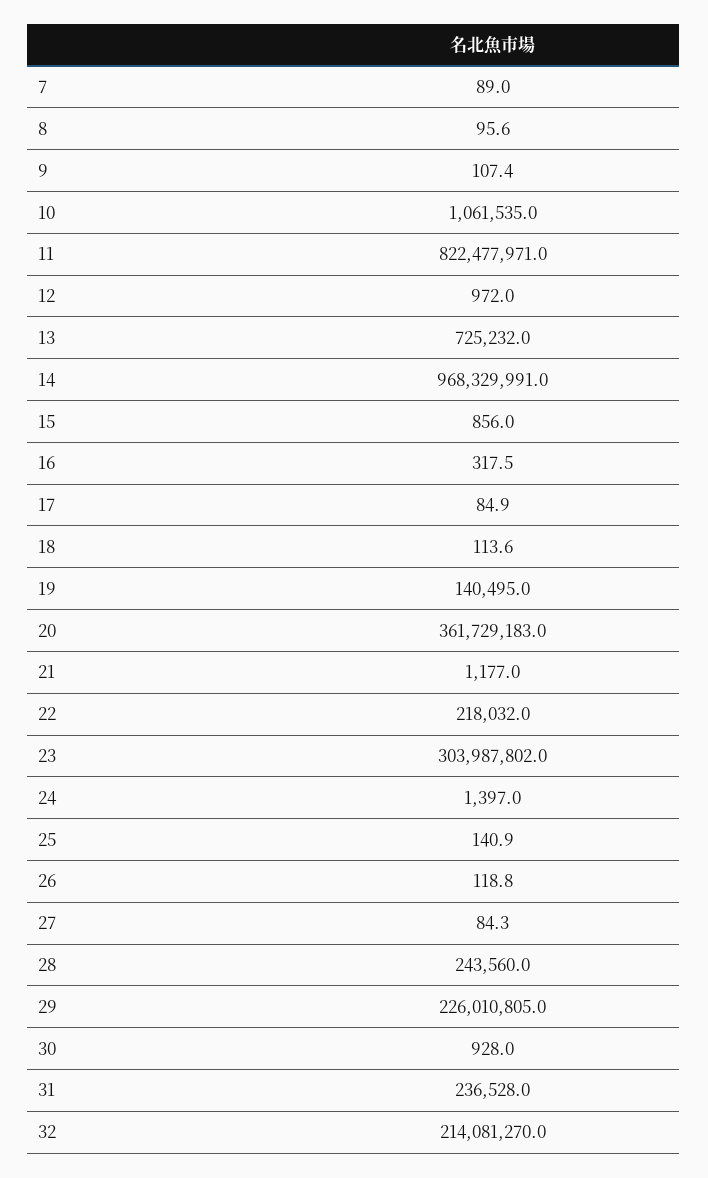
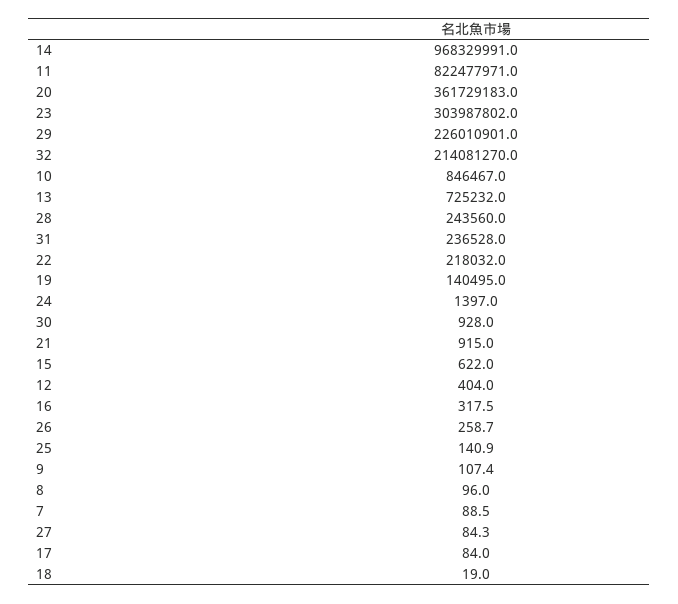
7: 89 -> 88.5
8: 95.6 -> 96
10: 1061535 -> 846467
12: 972 -> 404
15: 856 -> 622
17: 84.9 -> 84
18: 113.6 -> 19
21: 1177 -> 915
26: 118.8 -> 258.7
29: 226010805 -> 226010901

